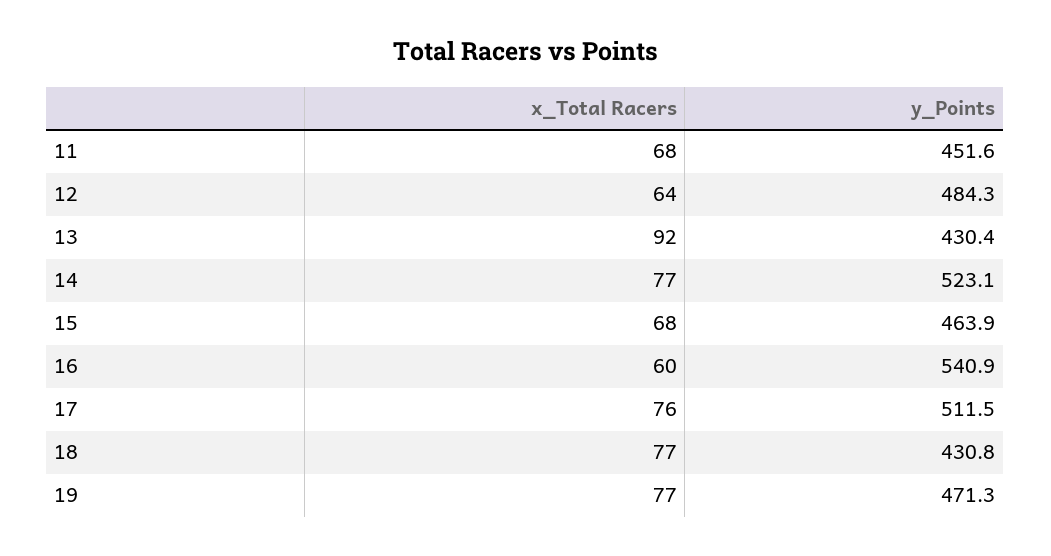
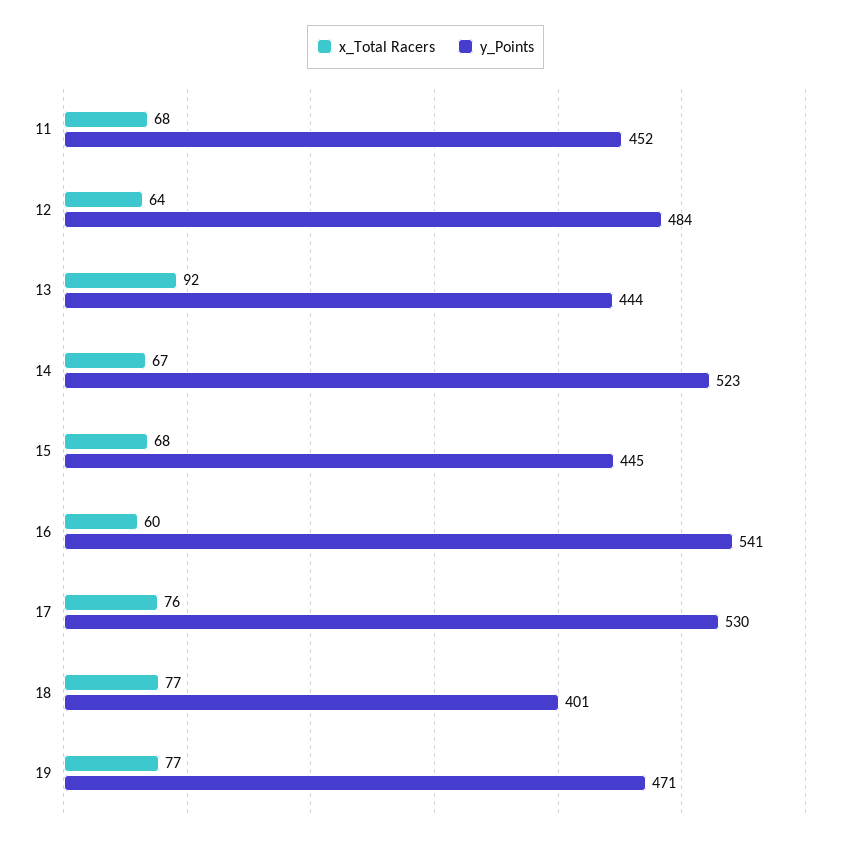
y_Points, 13: 430.4 -> 444
x_Total Racers, 14: 77 -> 67
y_Points, 15: 463.9 -> 445
y_Points, 17: 511.5 -> 530
y_Points, 18: 430.8 -> 401

